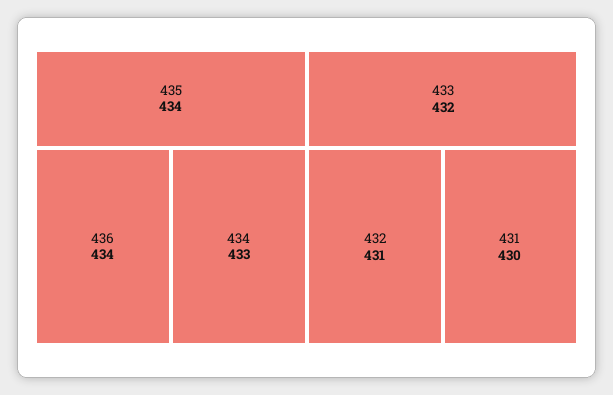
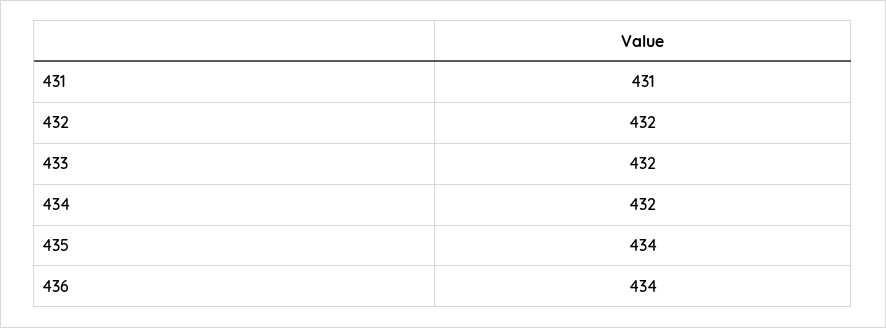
434: 433 -> 432
432: 431 -> 432
431: 430 -> 431

